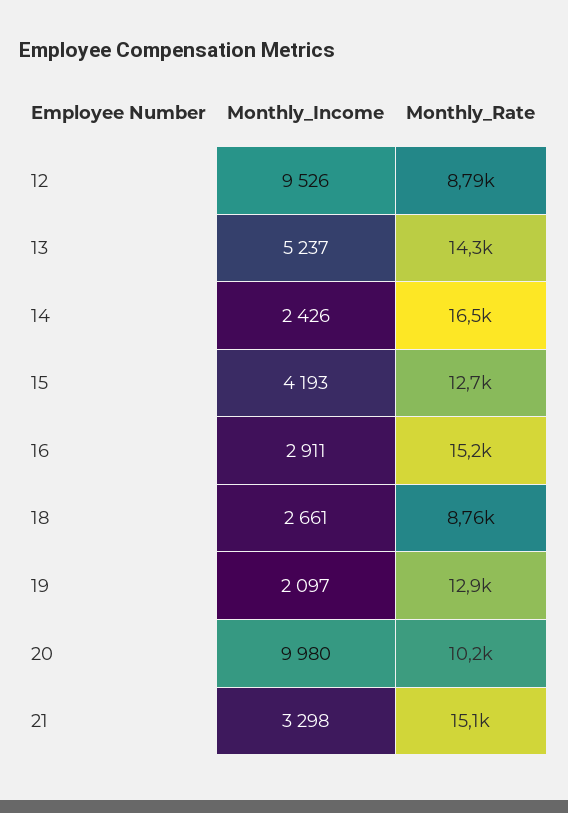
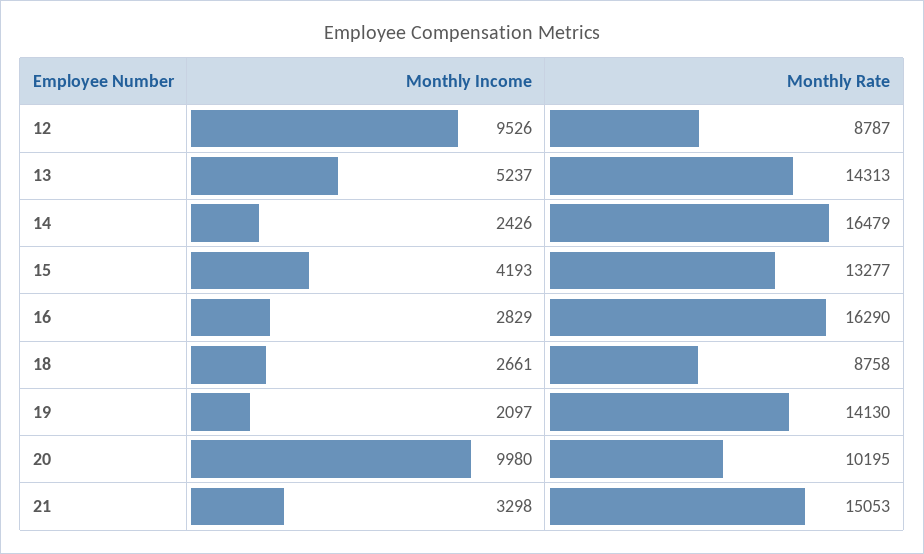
Monthly_Rate, 15: 12700 -> 13277
Monthly_Income, 16: 2911 -> 2829
Monthly_Rate, 16: 15200 -> 16290
Monthly_Rate, 19: 12900 -> 14130

